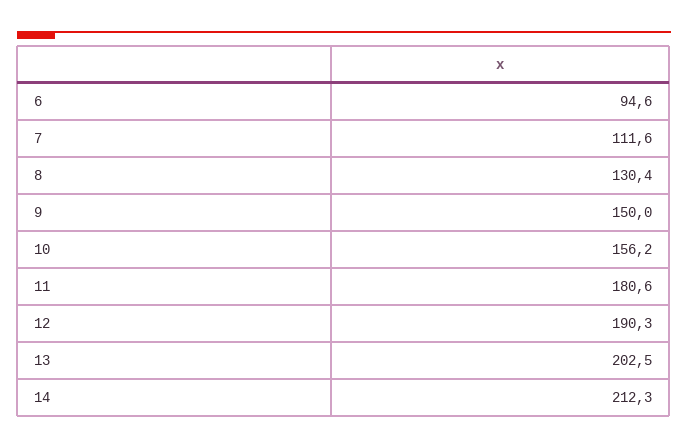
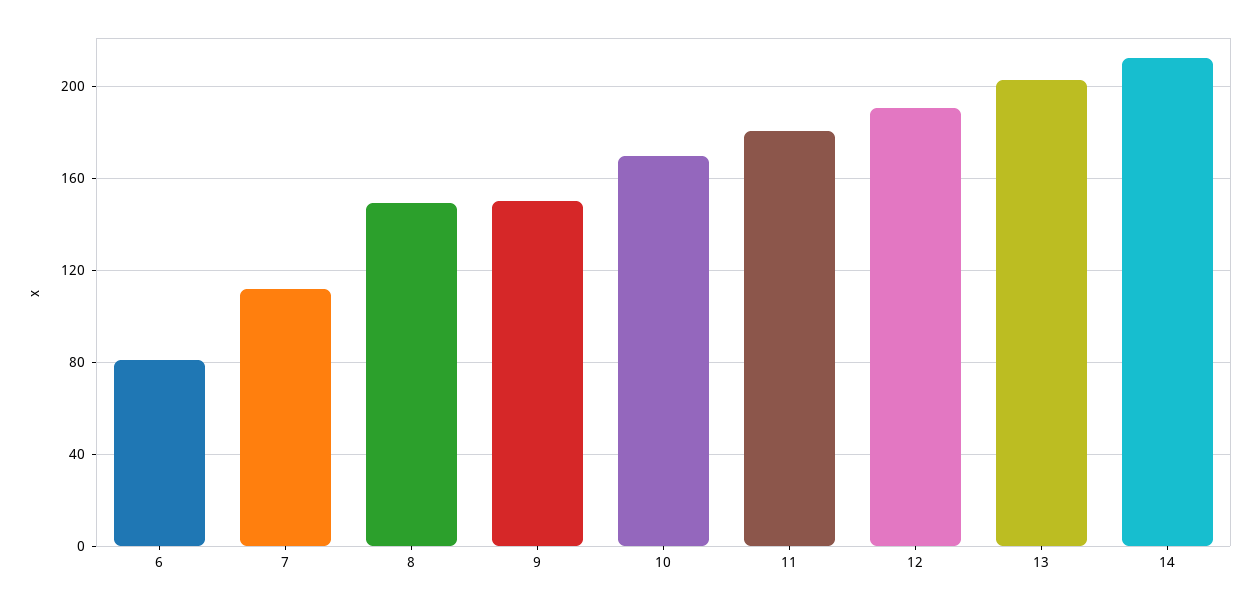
6: 94.6 -> 80
8: 130.4 -> 150
10: 156.2 -> 170

